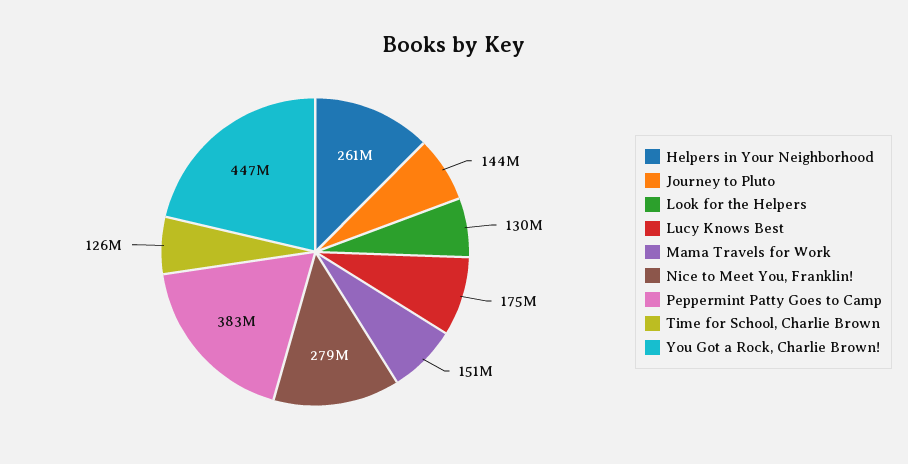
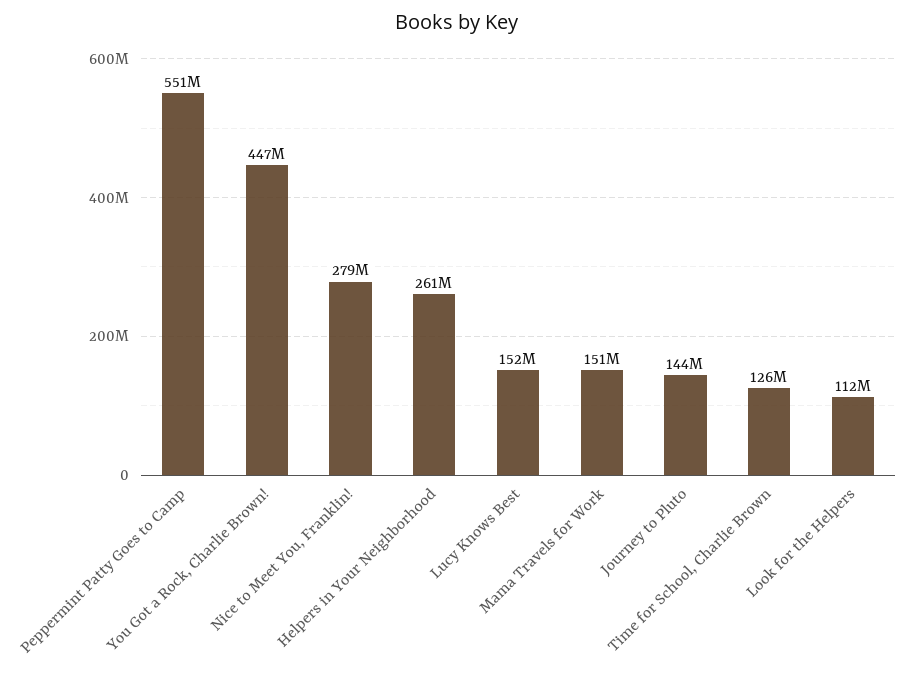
Look for the Helpers: 130000000 -> 112000000
Lucy Knows Best: 175000000 -> 152000000
Peppermint Patty Goes to Camp: 383000000 -> 551000000

